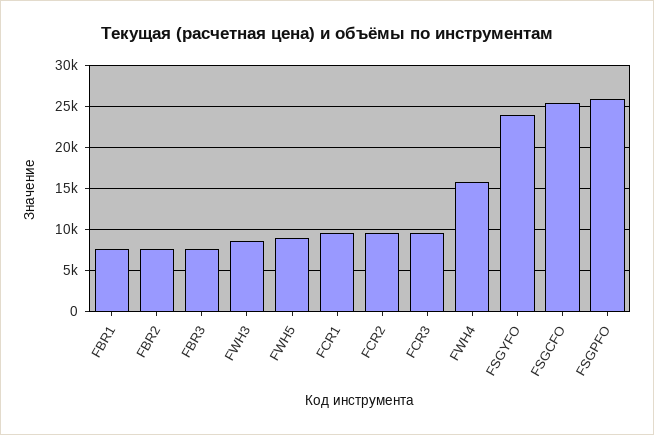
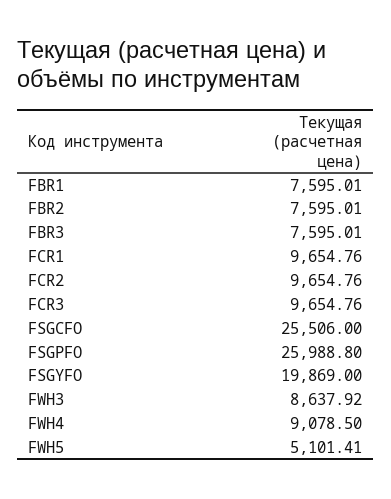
FWH5: 9000 -> 5101.41
FWH4: 16000 -> 9078.5
FSGYFO: 24000 -> 19869

